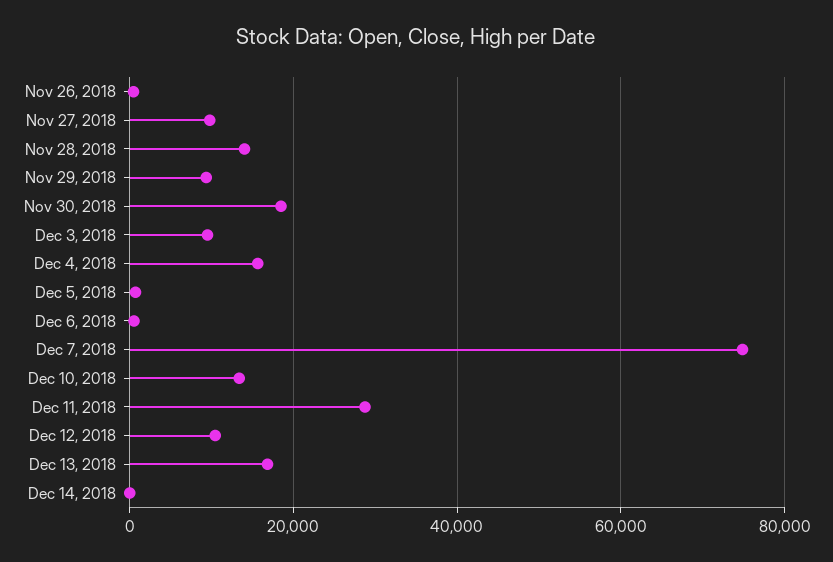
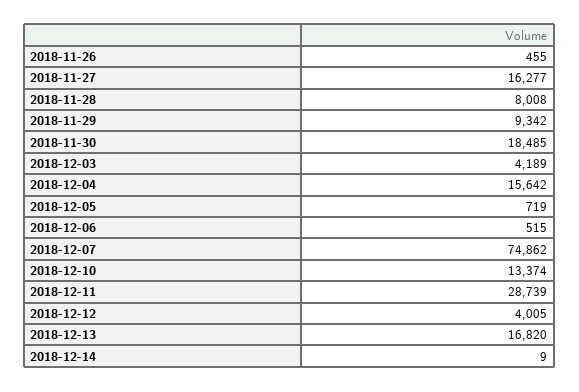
Nov 27, 2018: 10000 -> 16277
Nov 28, 2018: 14000 -> 8008
Dec 3, 2018: 10000 -> 4189
Dec 12, 2018: 10000 -> 4005

